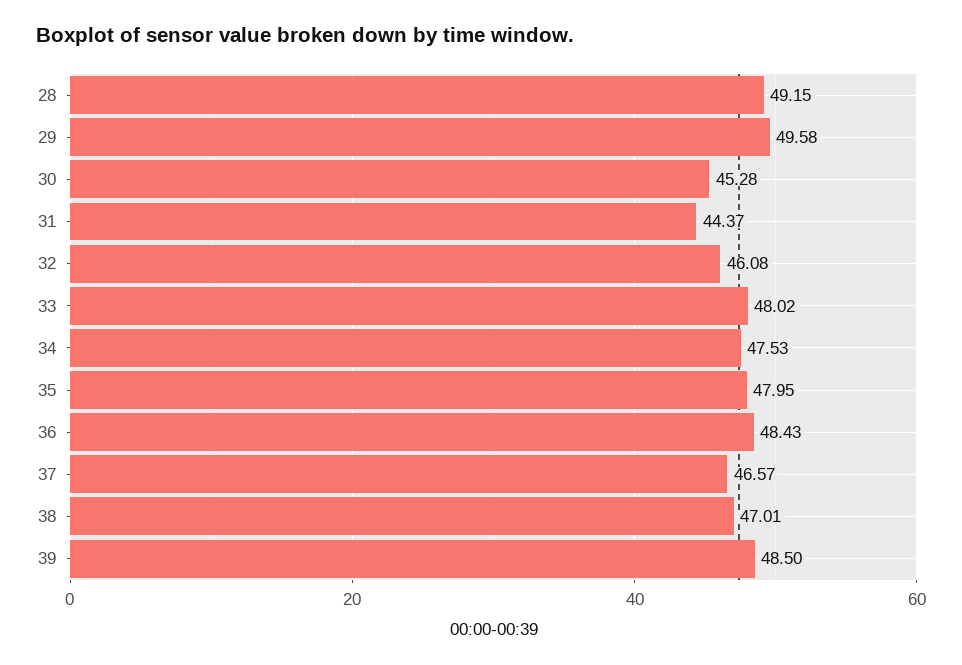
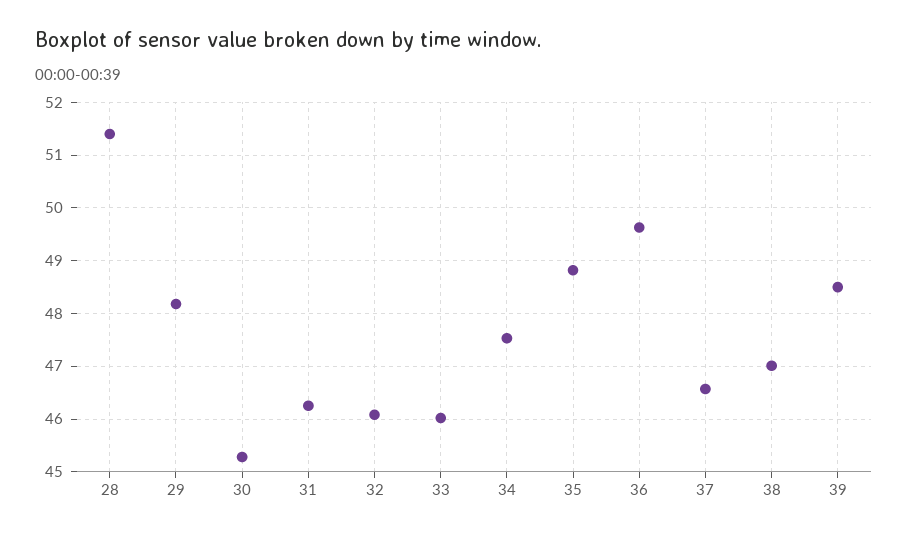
28: 49.15 -> 51.4
29: 49.58 -> 48.2
31: 44.37 -> 46.2
33: 48.02 -> 46
35: 47.95 -> 48.8
36: 48.43 -> 49.6

